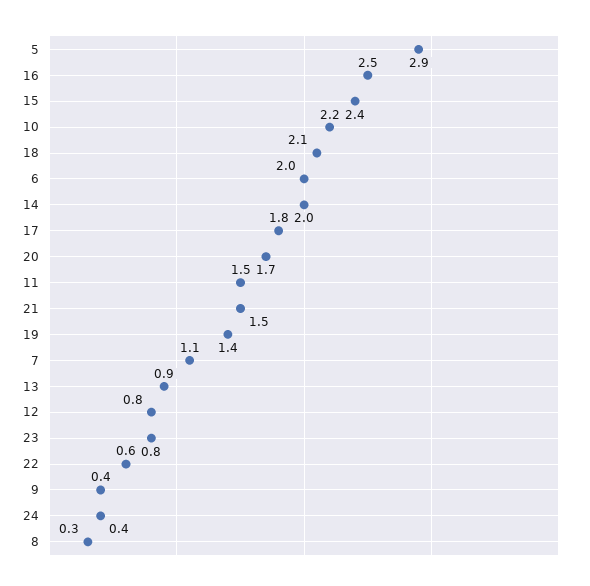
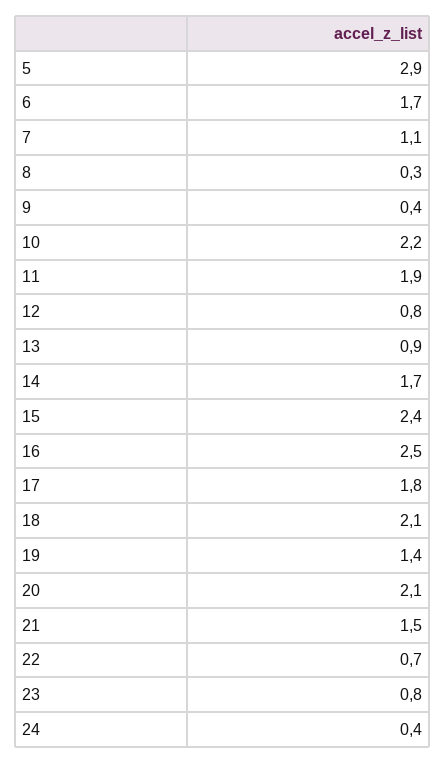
6: 2 -> 1.7
14: 2 -> 1.7
20: 1.7 -> 2.1
11: 1.5 -> 1.9
22: 0.6 -> 0.7

